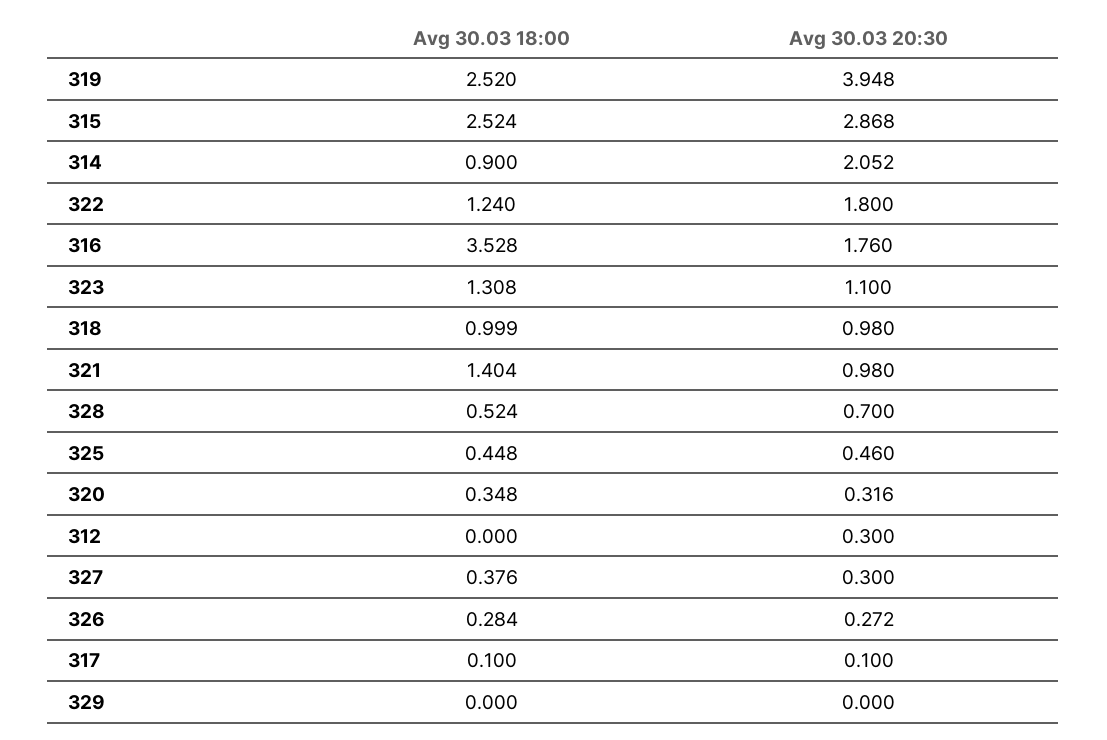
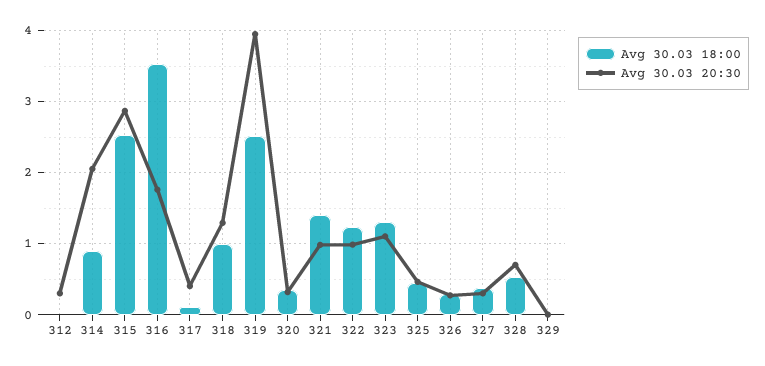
Avg 30.03 20:30, 322: 1.8 -> 1
Avg 30.03 20:30, 318: 0.98 -> 1.3
Avg 30.03 20:30, 317: 0.1 -> 0.4

